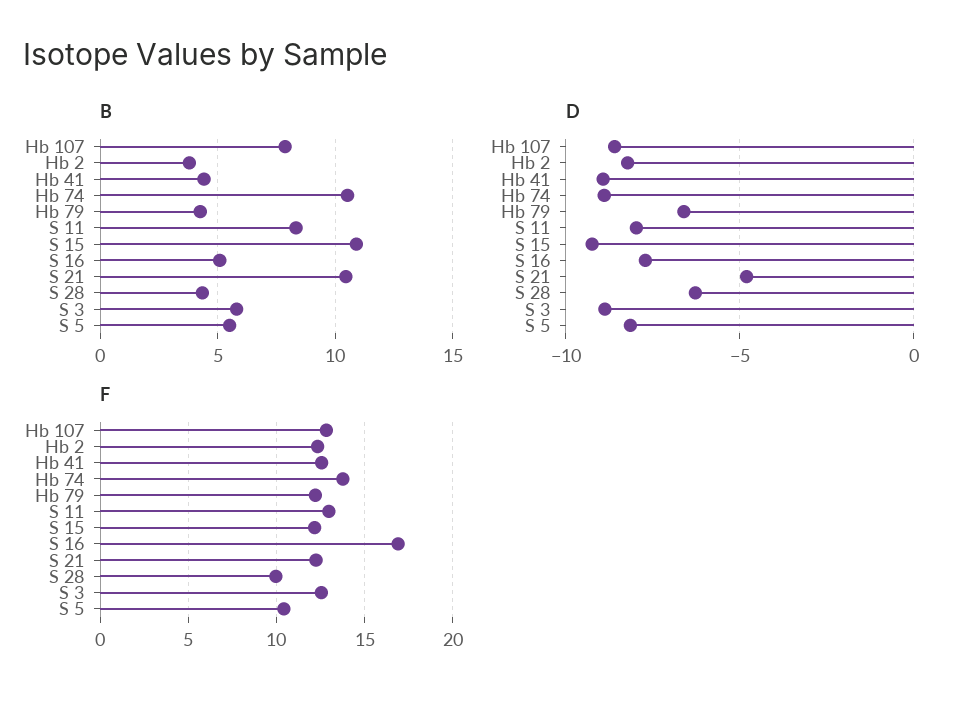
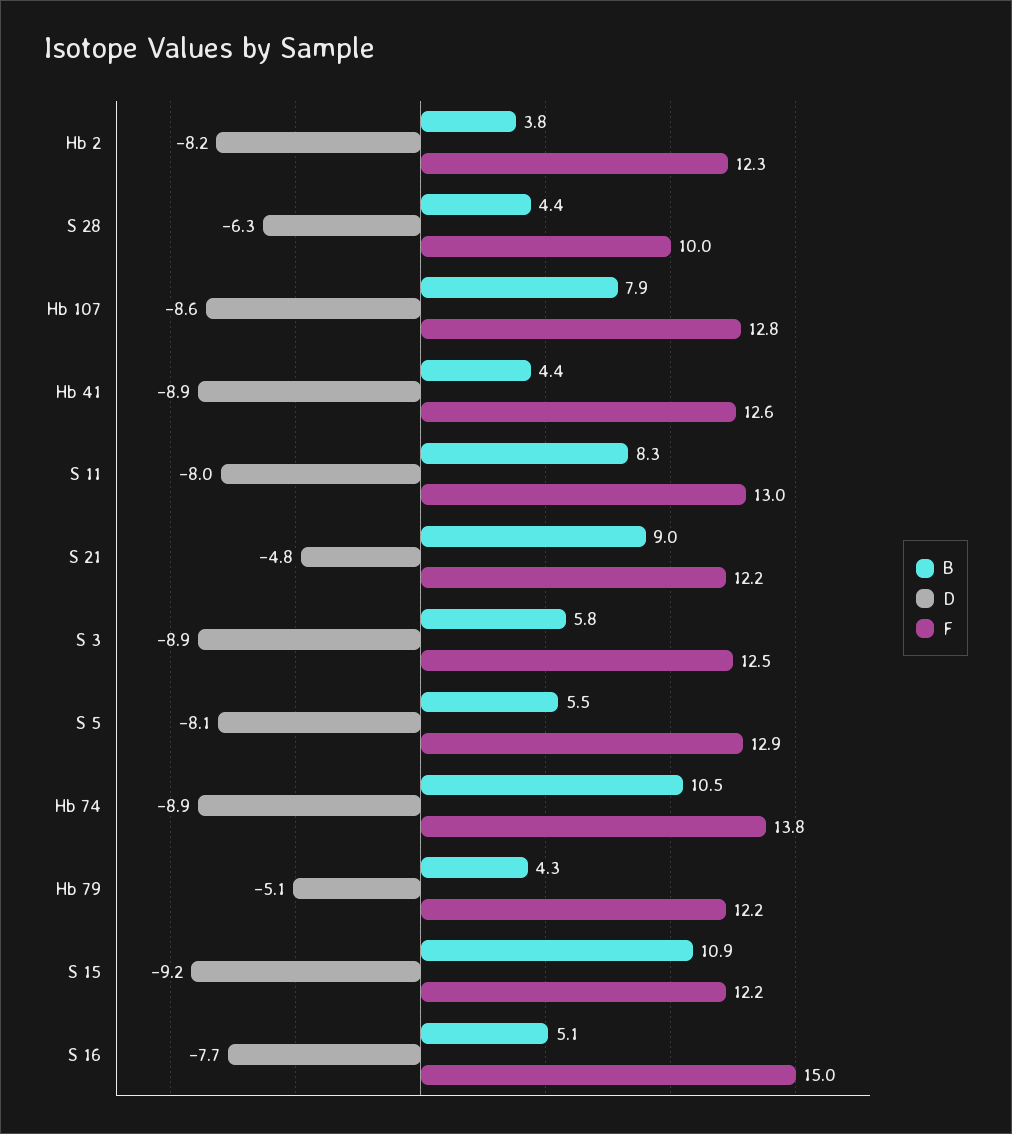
B, S 21: 10.5 -> 9
D, Hb 79: -6.5 -> -5.1
F, S 16: 17 -> 15
F, S 5: 10.5 -> 12.9

